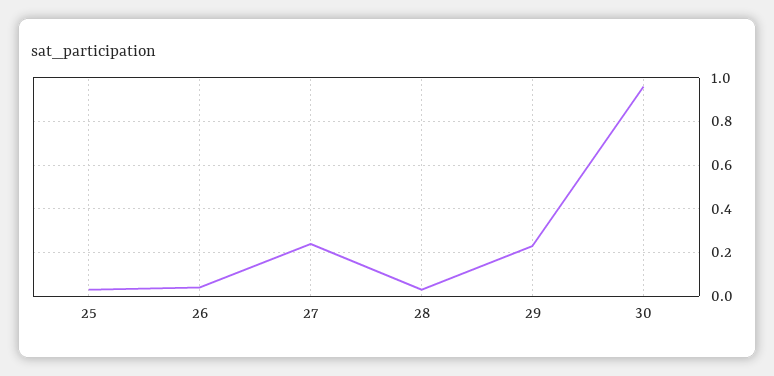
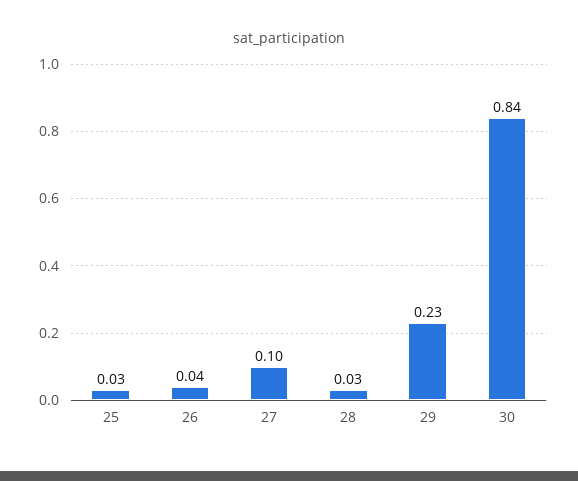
27: 0.25 -> 0.1
30: 0.95 -> 0.84

